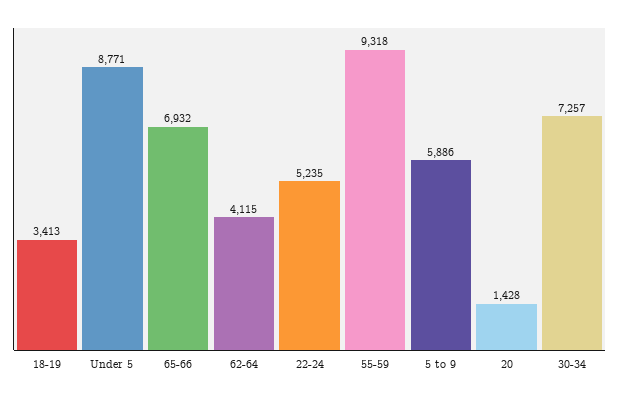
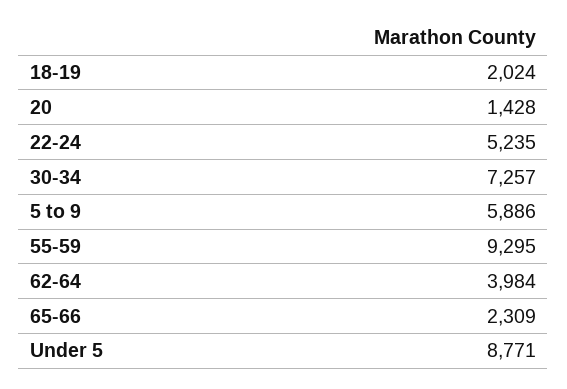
18-19: 3413 -> 2024
65-66: 6932 -> 2309
62-64: 4115 -> 3984
55-59: 9318 -> 9295

